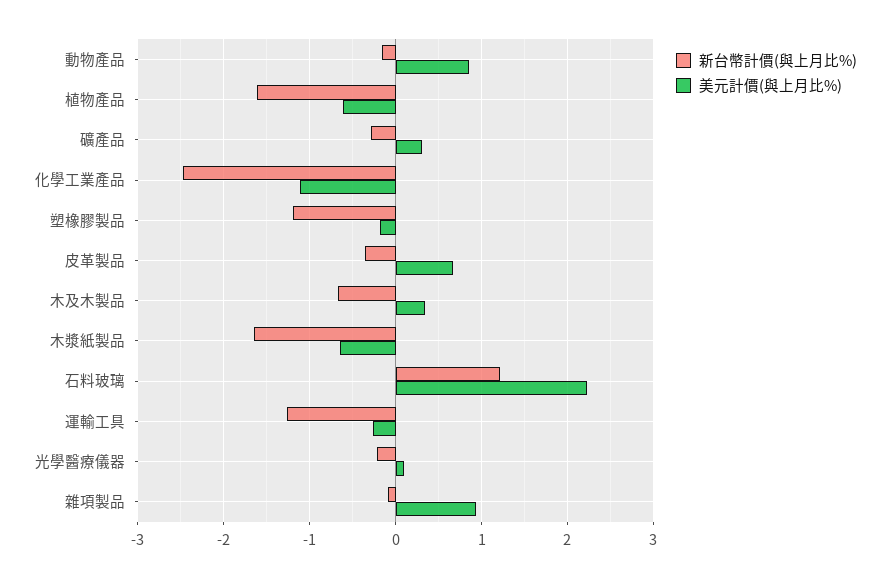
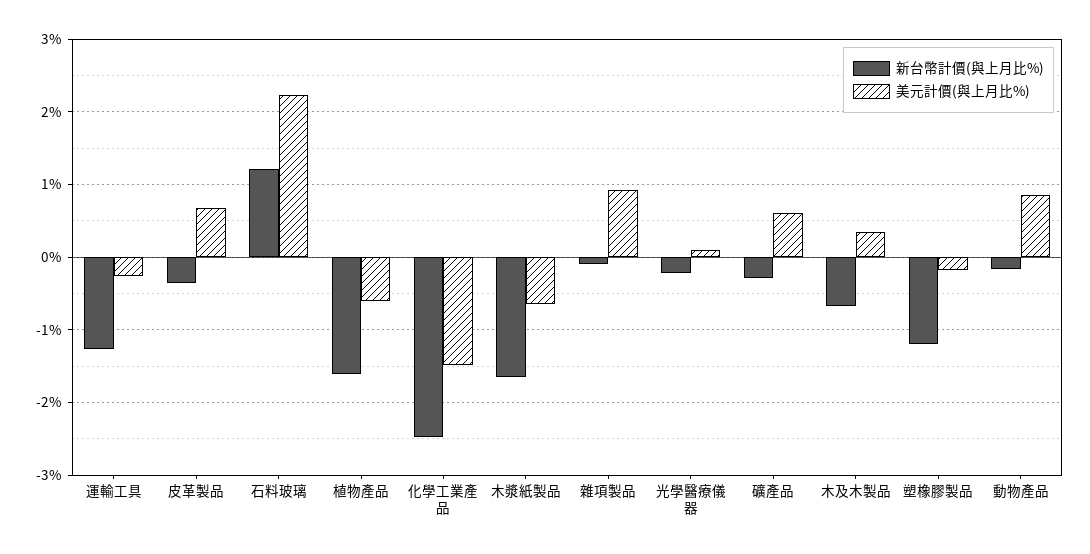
美元計價(與上月比%), 礦產品: 0.3 -> 0.6
美元計價(與上月比%), 化學工業產品: -1.1 -> -1.5

